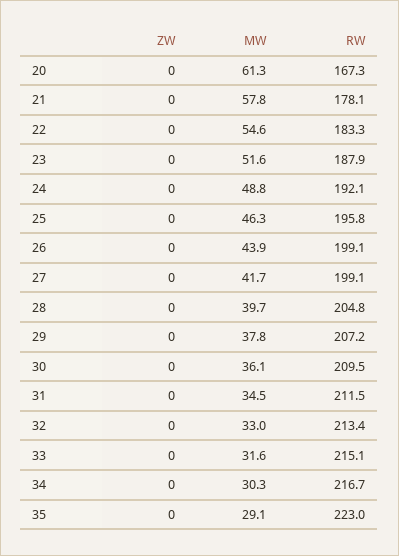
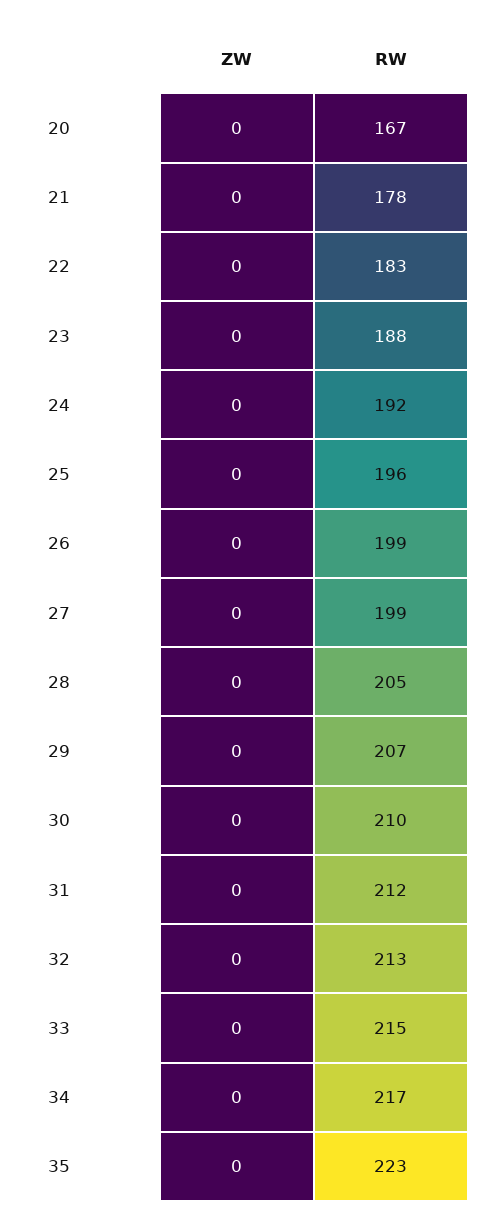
MW, 20: 61.3 -> none
MW, 21: 57.8 -> none
MW, 22: 54.6 -> none
MW, 23: 51.6 -> none
MW, 24: 48.8 -> none
MW, 25: 46.3 -> none
MW, 26: 43.9 -> none
MW, 27: 41.7 -> none
MW, 28: 39.7 -> none
MW, 29: 37.8 -> none
MW, 30: 36.1 -> none
MW, 31: 34.5 -> none
MW, 32: 33 -> none
MW, 33: 31.6 -> none
MW, 34: 30.3 -> none
MW, 35: 29.1 -> none

